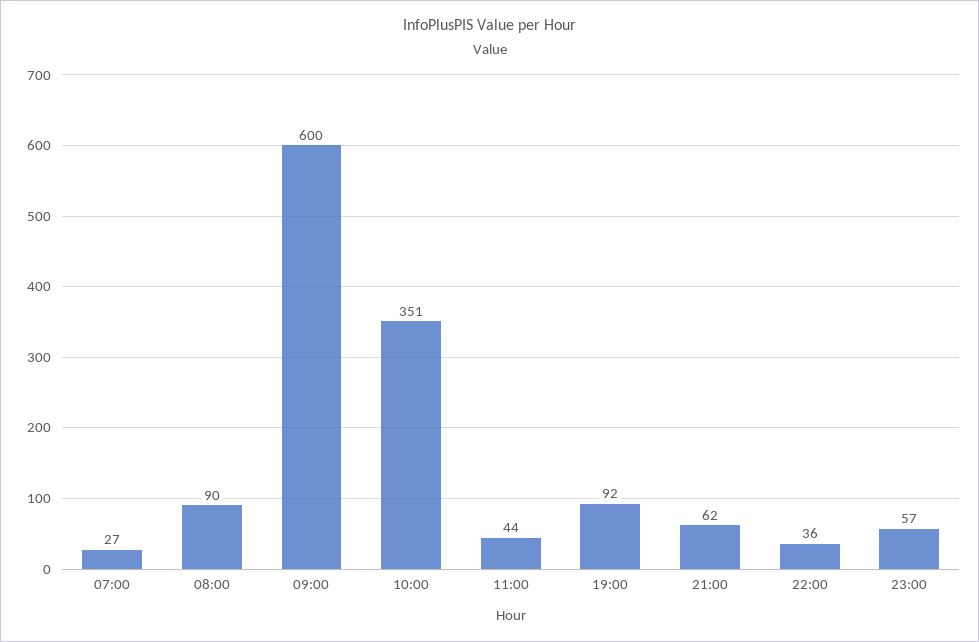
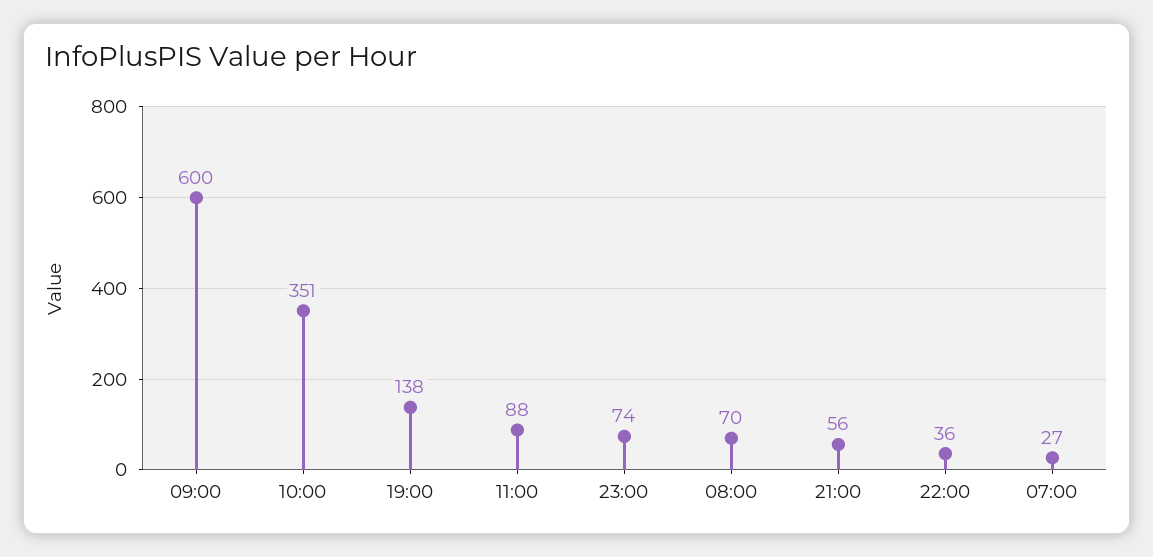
08:00: 90 -> 70
11:00: 44 -> 88
19:00: 92 -> 138
21:00: 62 -> 56
23:00: 57 -> 74

